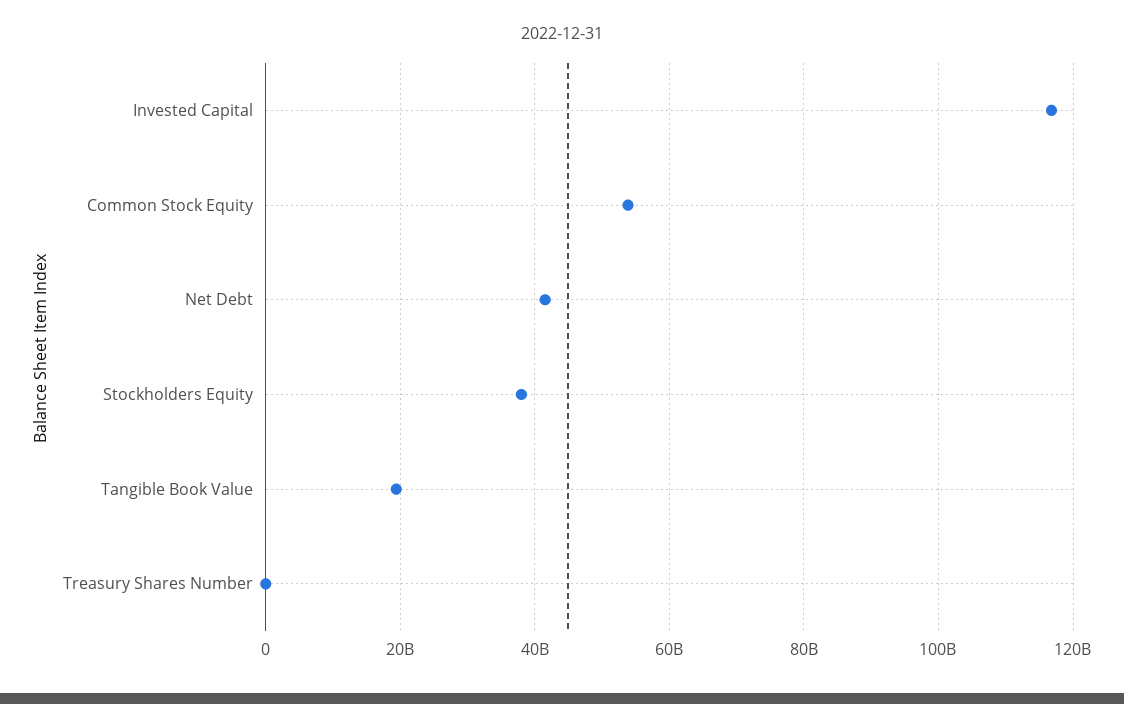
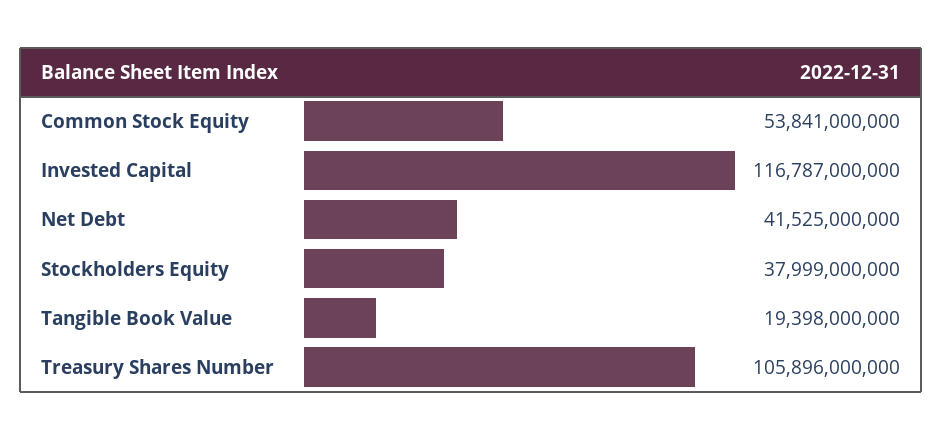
Treasury Shares Number: 0 -> 105896000000

